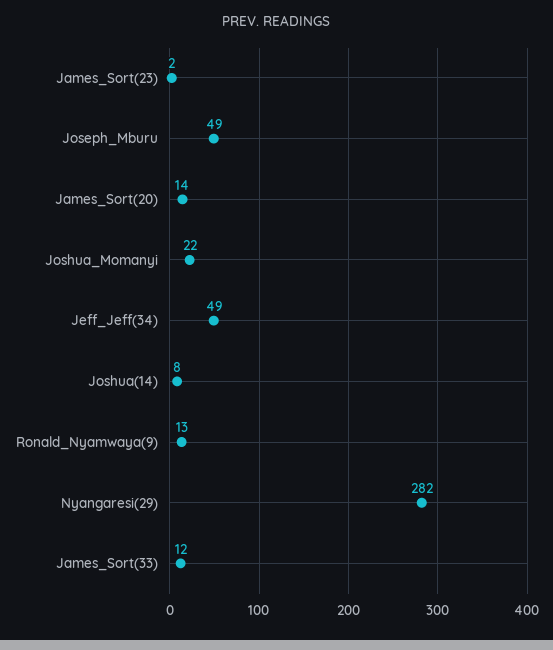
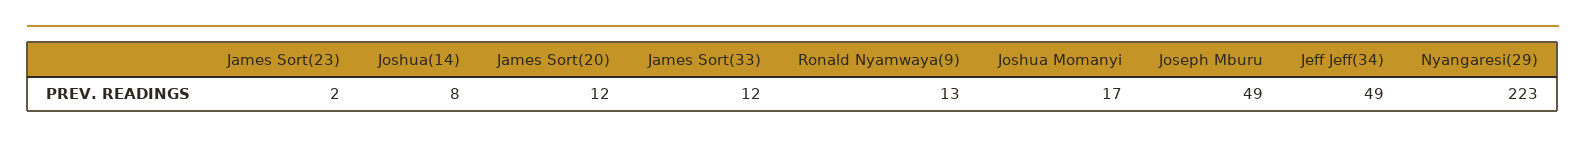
James_Sort(20): 14 -> 12
Joshua_Momanyi: 22 -> 17
Nyangaresi(29): 282 -> 223

